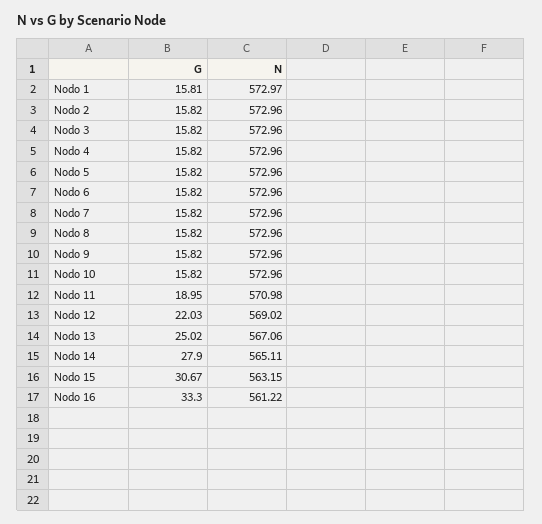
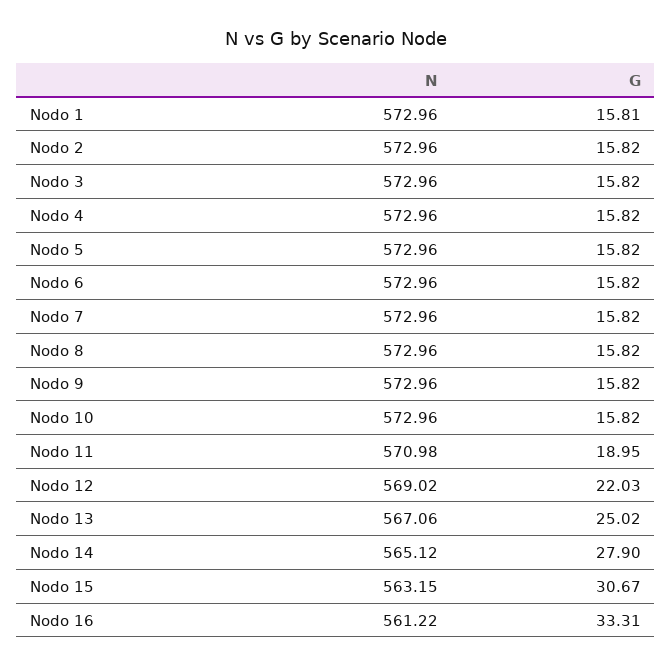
N, Nodo 1: 572.97 -> 572.96
N, Nodo 14: 565.11 -> 565.12
G, Nodo 16: 33.3 -> 33.31

